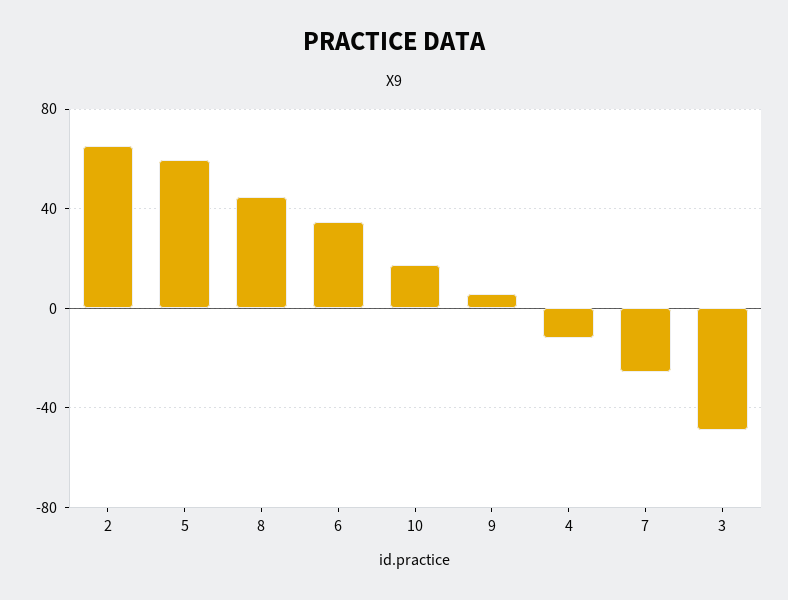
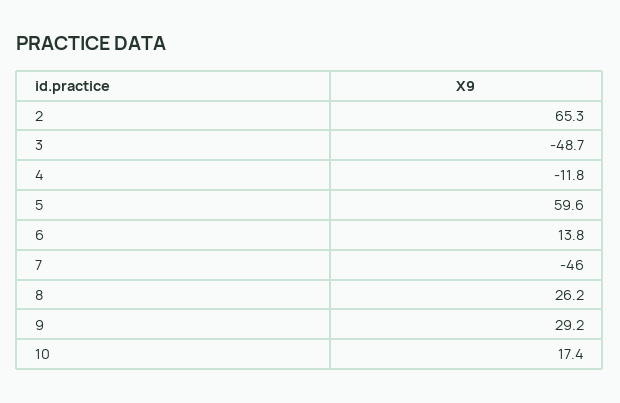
8: 45 -> 26.2
6: 35 -> 13.8
9: 5 -> 29.2
7: -25 -> -46

